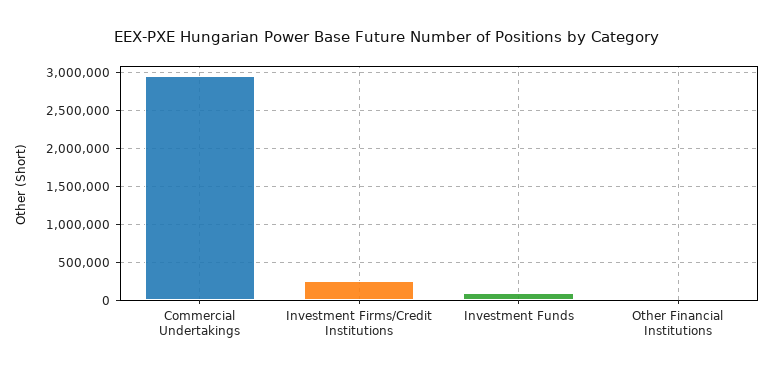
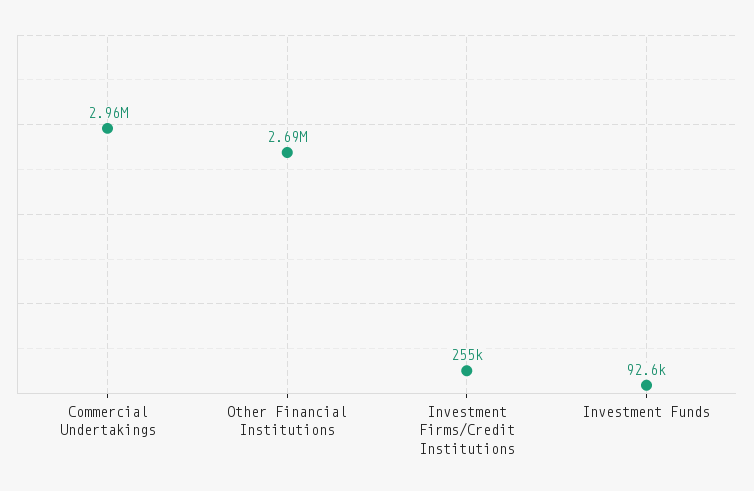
Other Financial Institutions: 0 -> 2690000

